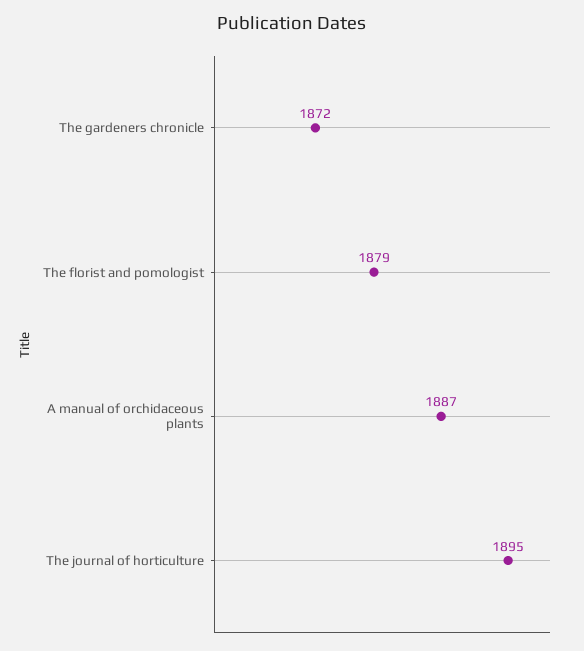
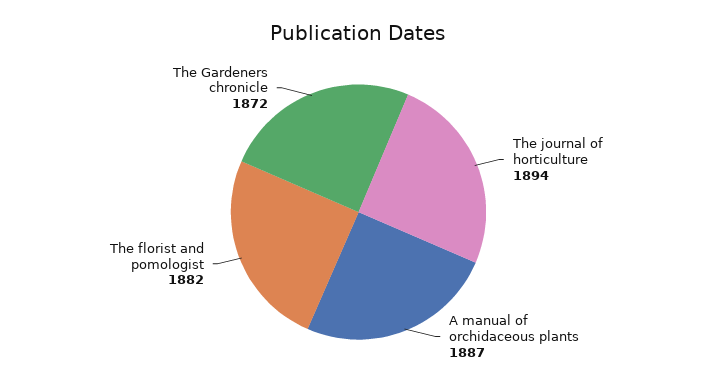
The florist and pomologist: 1879 -> 1882
The journal of horticulture: 1895 -> 1894

